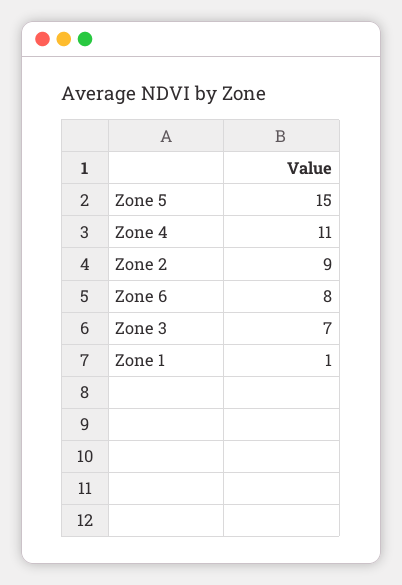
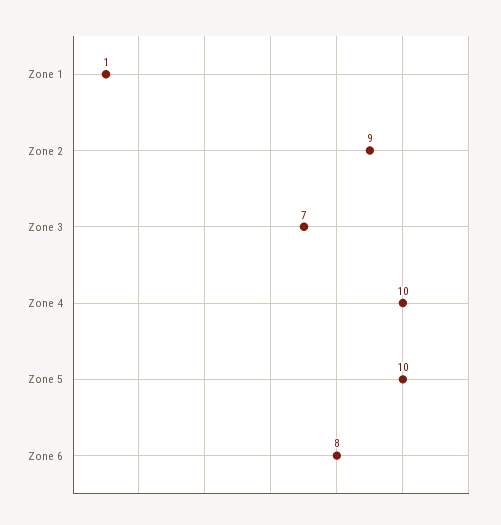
Zone 5: 15 -> 10
Zone 4: 11 -> 10

